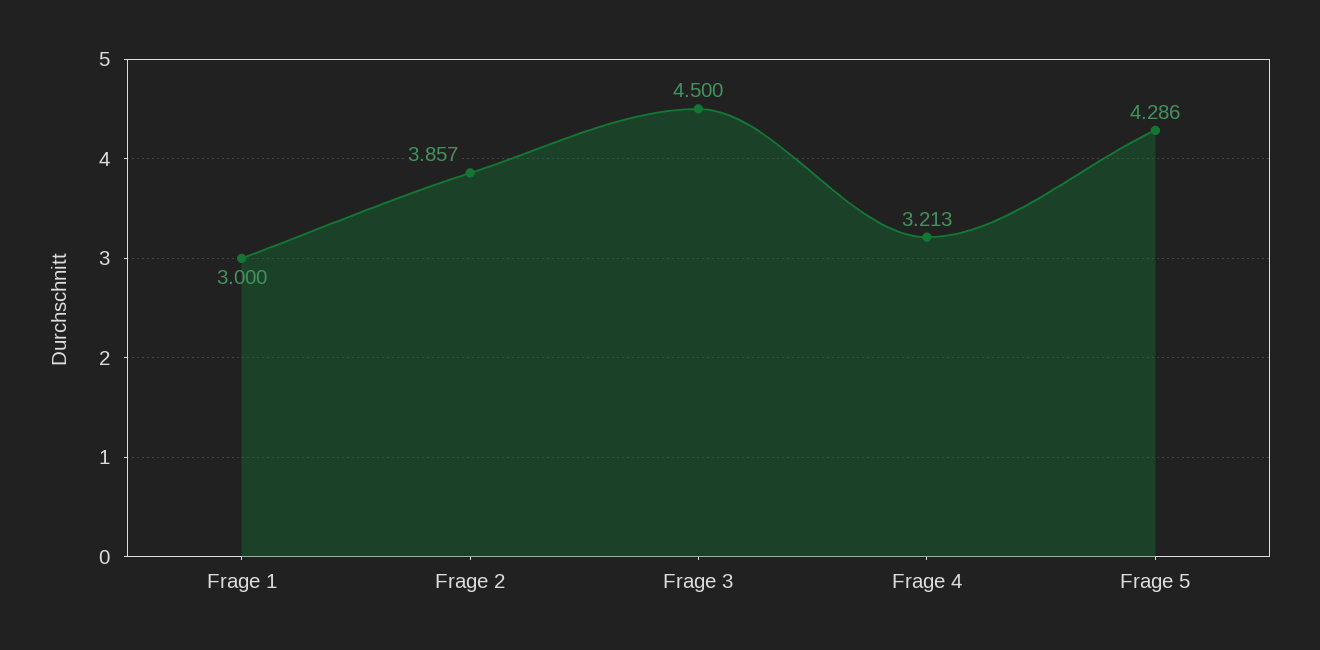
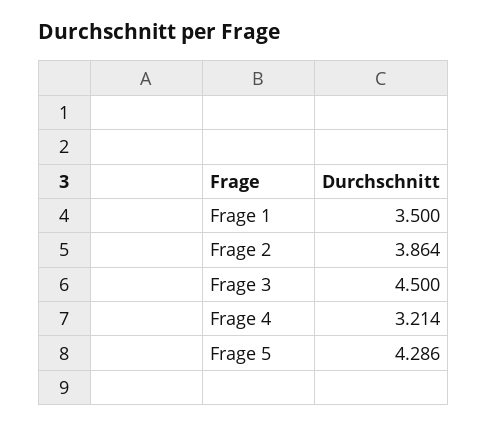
Frage 1: 3 -> 3.5
Frage 2: 3.857 -> 3.864
Frage 4: 3.213 -> 3.214

